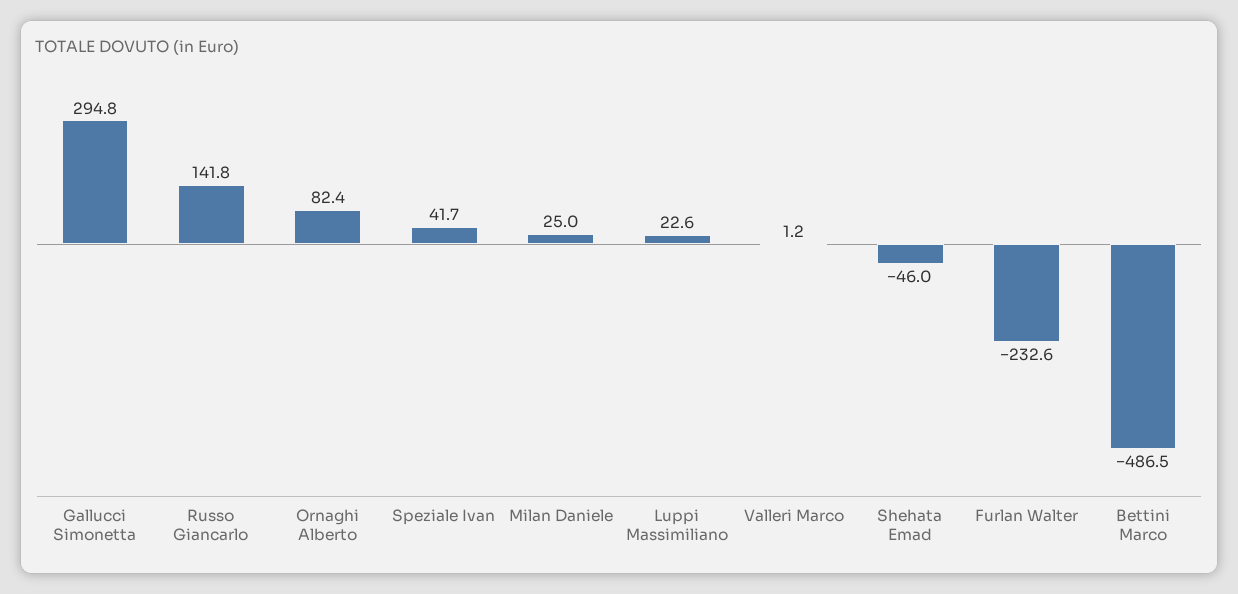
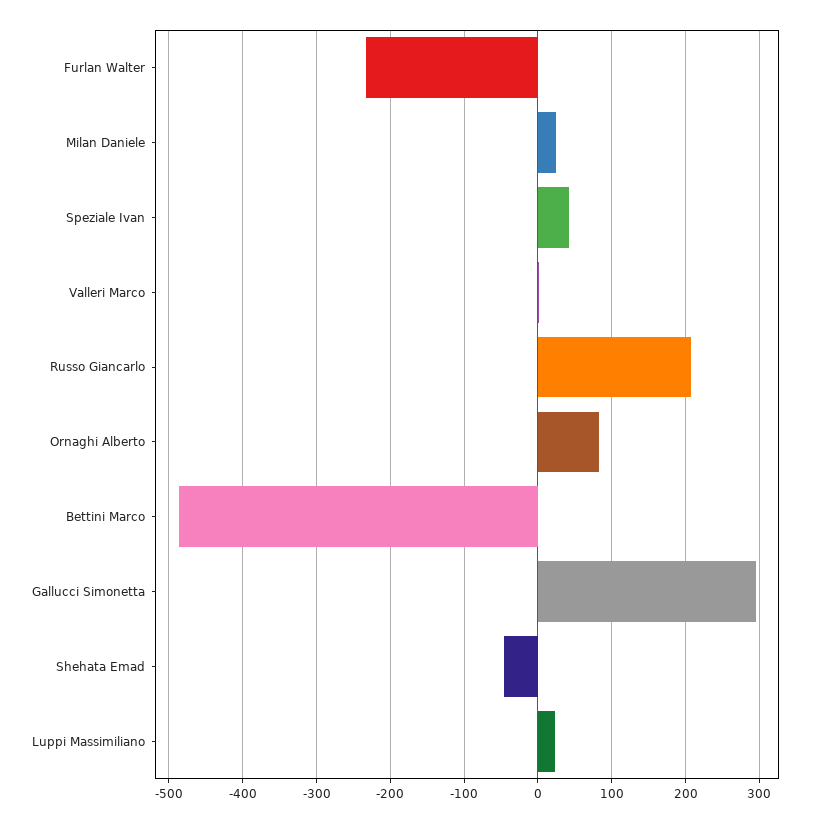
Russo Giancarlo: 141.8 -> 210

